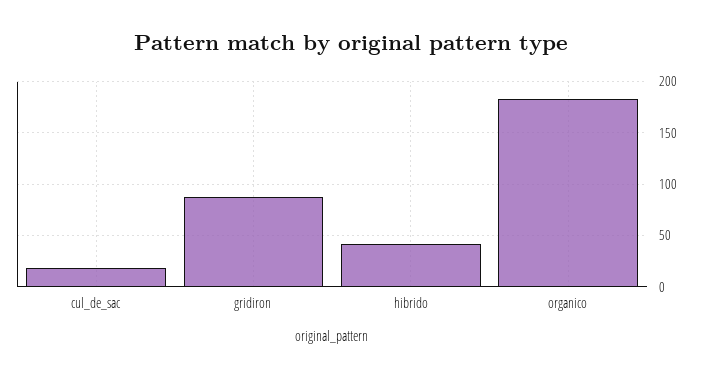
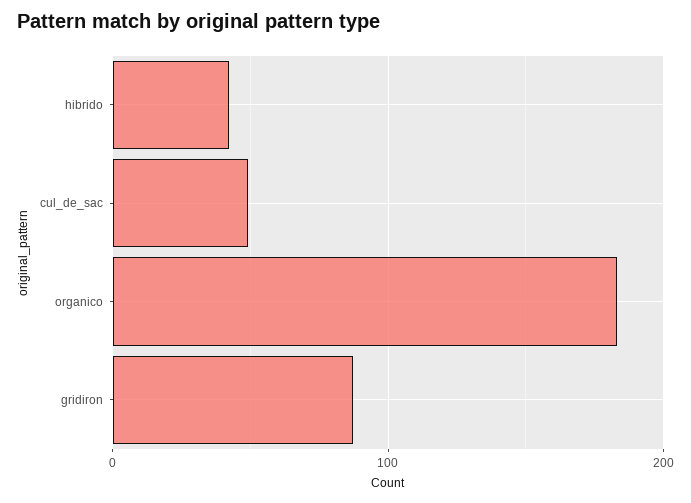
cul_de_sac: 20 -> 50

